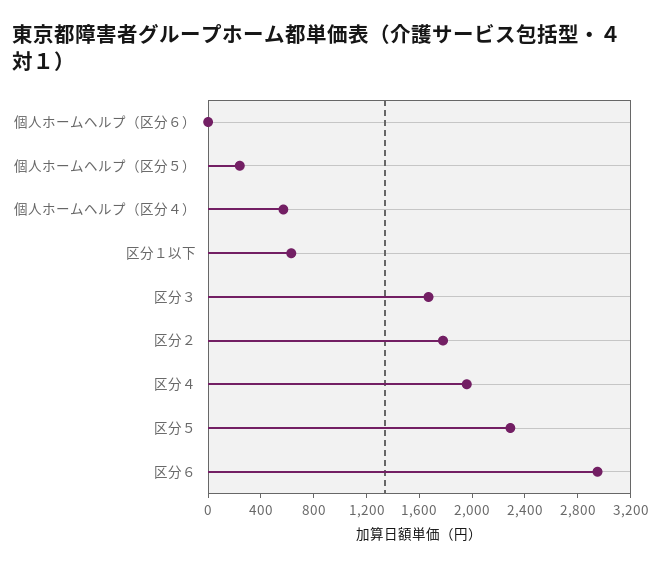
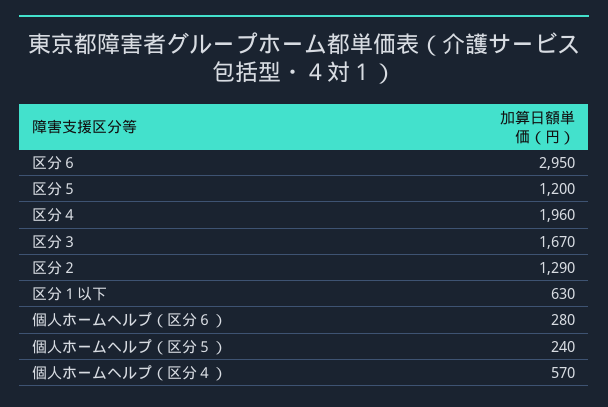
個人ホームヘルプ（区分６）: 0 -> 280
区分２: 1800 -> 1290
区分５: 2300 -> 1200

